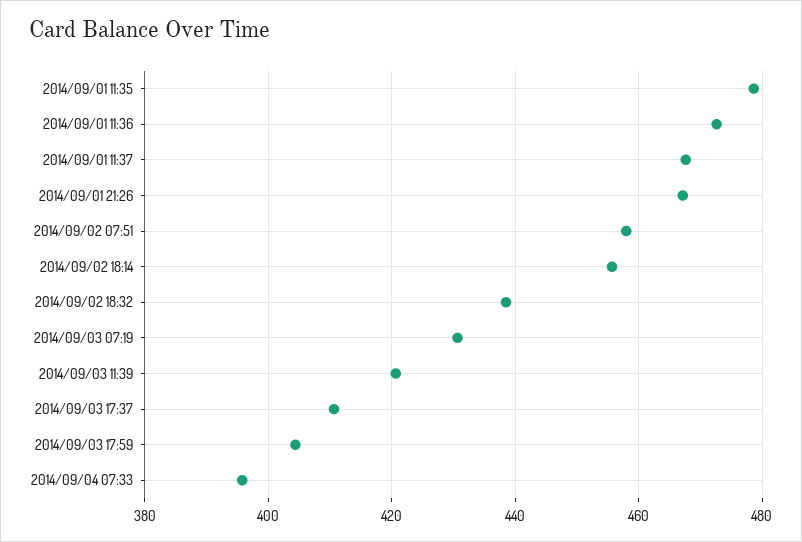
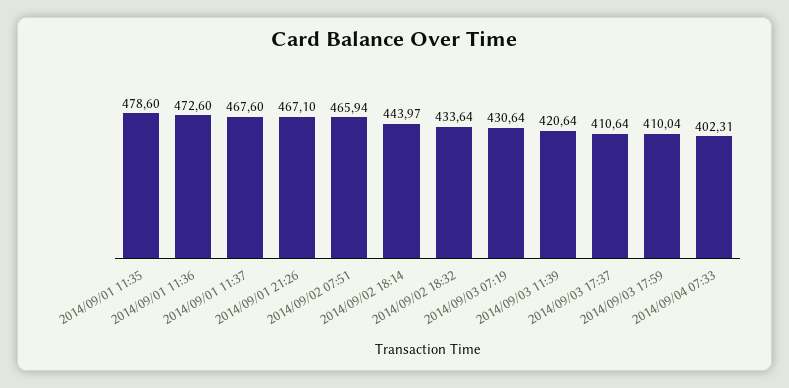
2014/09/02 07:51: 458 -> 465.94
2014/09/02 18:14: 456 -> 443.97
2014/09/02 18:32: 438 -> 433.64
2014/09/03 17:59: 404 -> 410.04
2014/09/04 07:33: 396 -> 402.31

